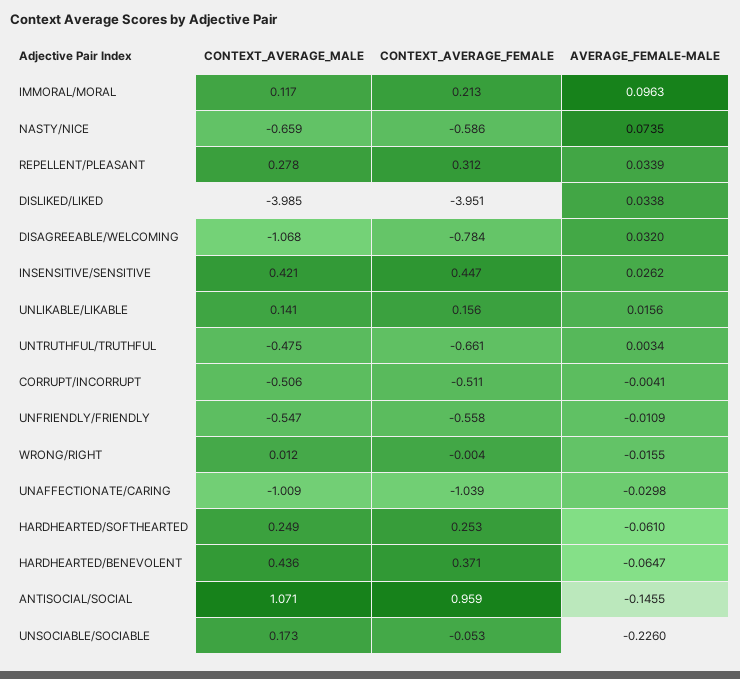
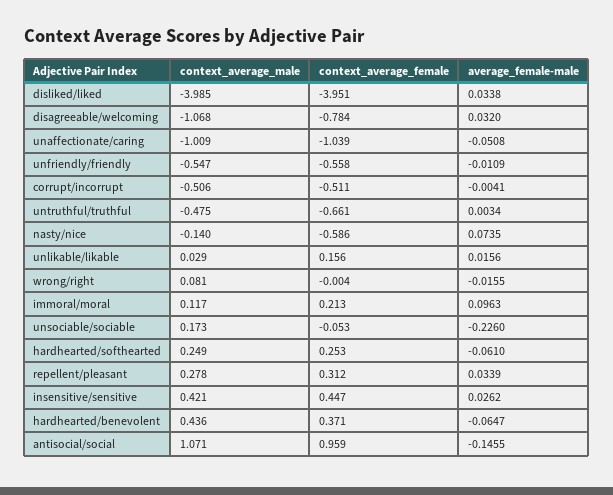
CONTEXT_AVERAGE_MALE, NASTY/NICE: -0.659 -> -0.14
CONTEXT_AVERAGE_MALE, UNLIKABLE/LIKABLE: 0.141 -> 0.029
CONTEXT_AVERAGE_MALE, WRONG/RIGHT: 0.012 -> 0.081
AVERAGE_FEMALE-MALE, UNAFFECTIONATE/CARING: -0.0298 -> -0.0508

